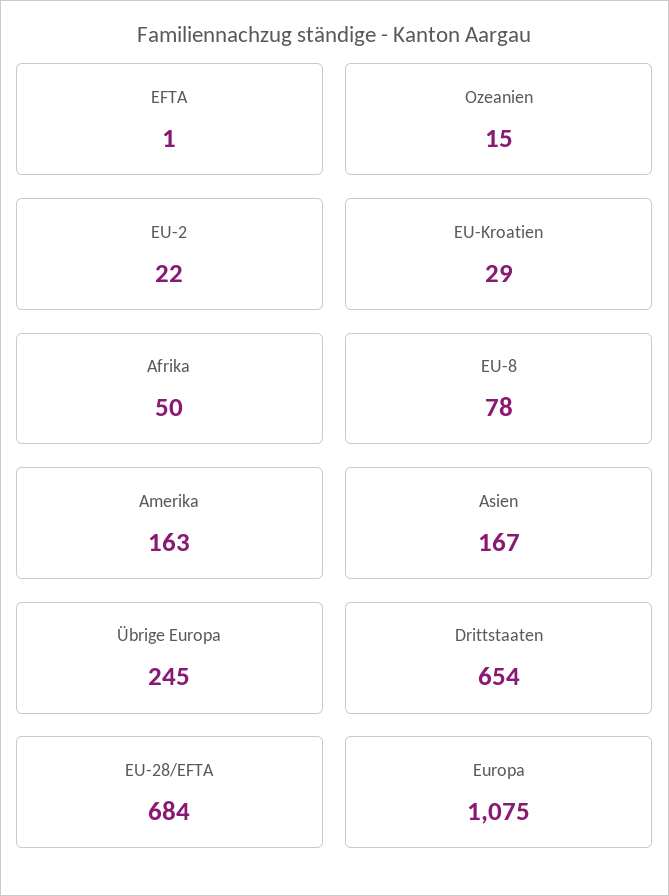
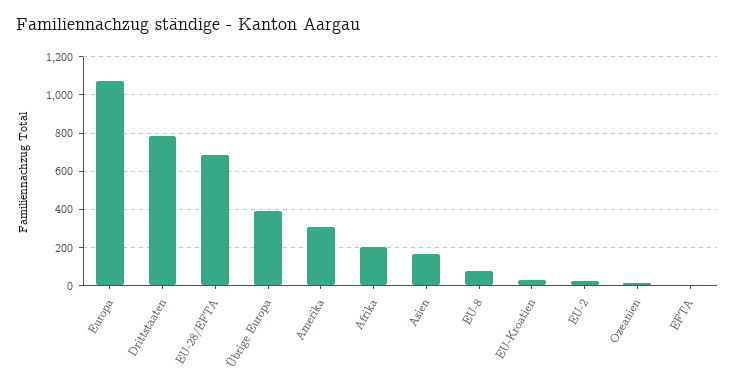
Afrika: 50 -> 200
Amerika: 163 -> 300
Übrige Europa: 245 -> 400
Drittstaaten: 654 -> 800

